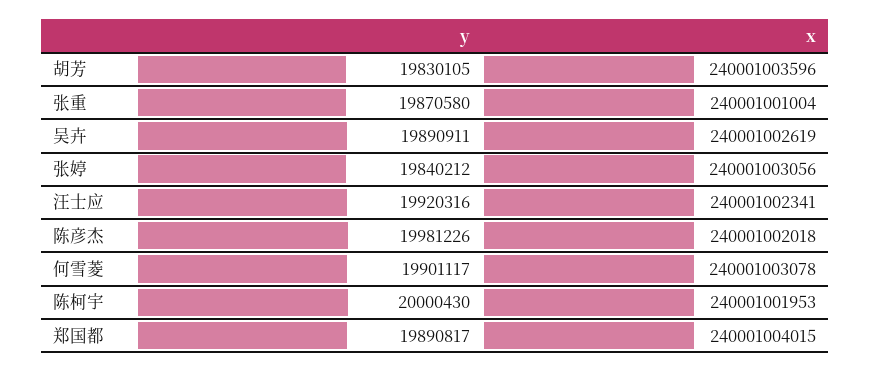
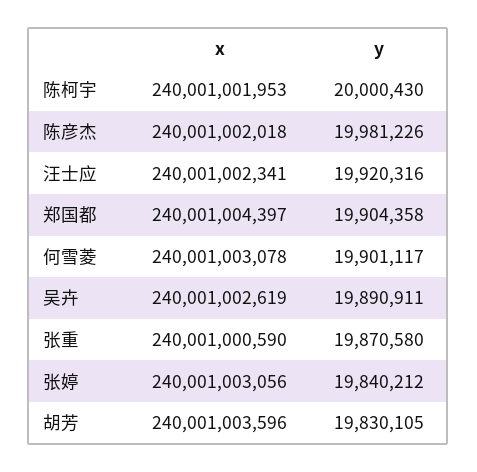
x, 张重: 240001001004 -> 240001000590
y, 郑国都: 19890817 -> 19904358
x, 郑国都: 240001004015 -> 240001004397

